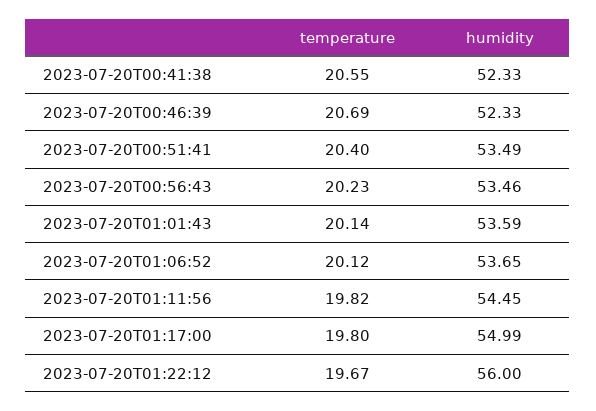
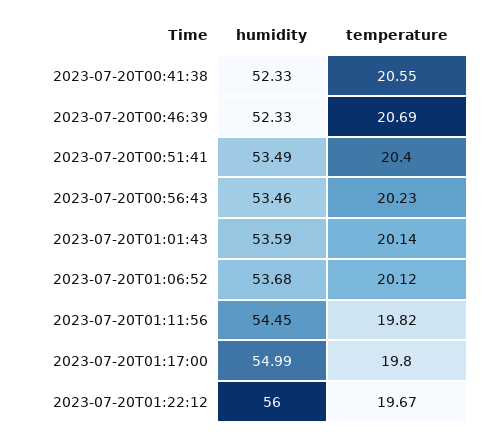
humidity, 2023-07-20T01:06:52: 53.65 -> 53.68

